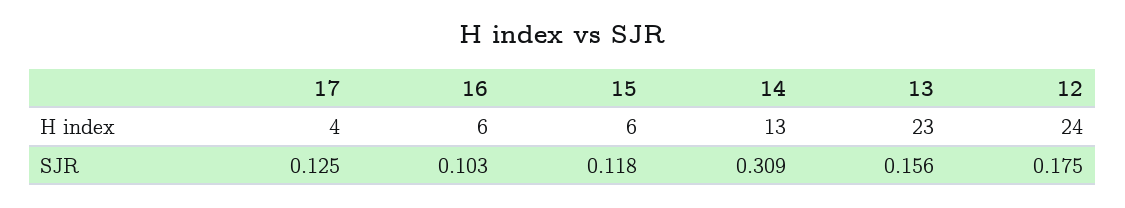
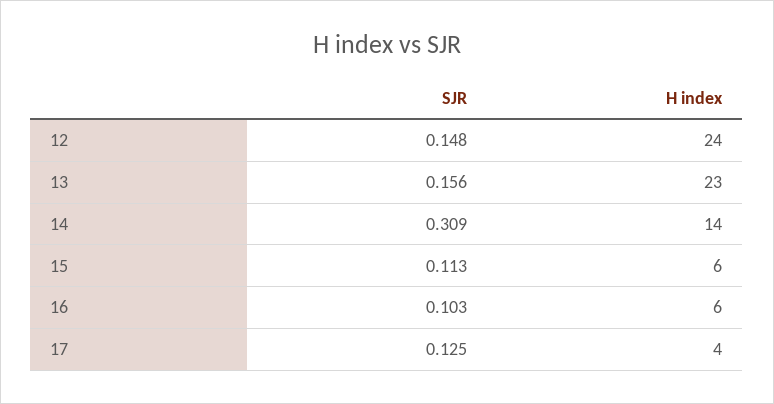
14, H index: 13 -> 14
15, SJR: 0.118 -> 0.113
12, SJR: 0.175 -> 0.148

